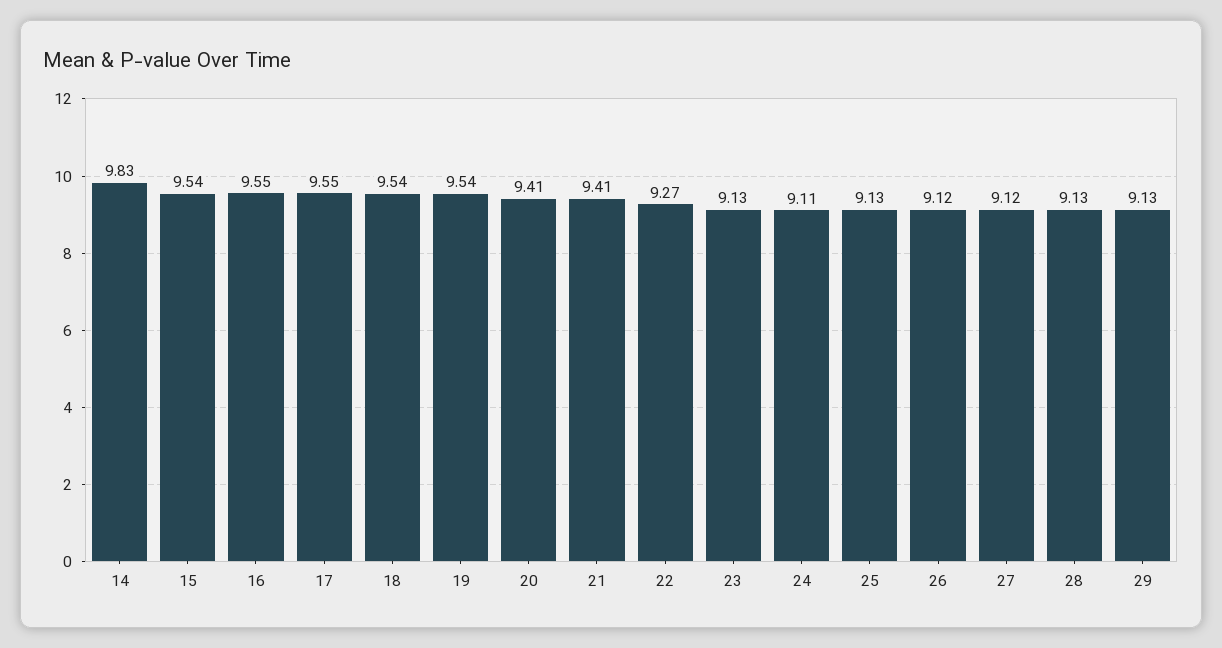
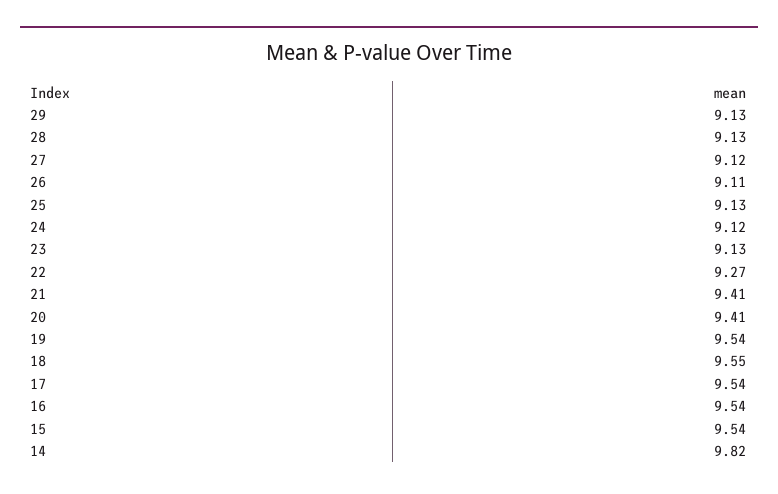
14: 9.83 -> 9.82
16: 9.55 -> 9.54
17: 9.55 -> 9.54
18: 9.54 -> 9.55
24: 9.11 -> 9.12
26: 9.12 -> 9.11

